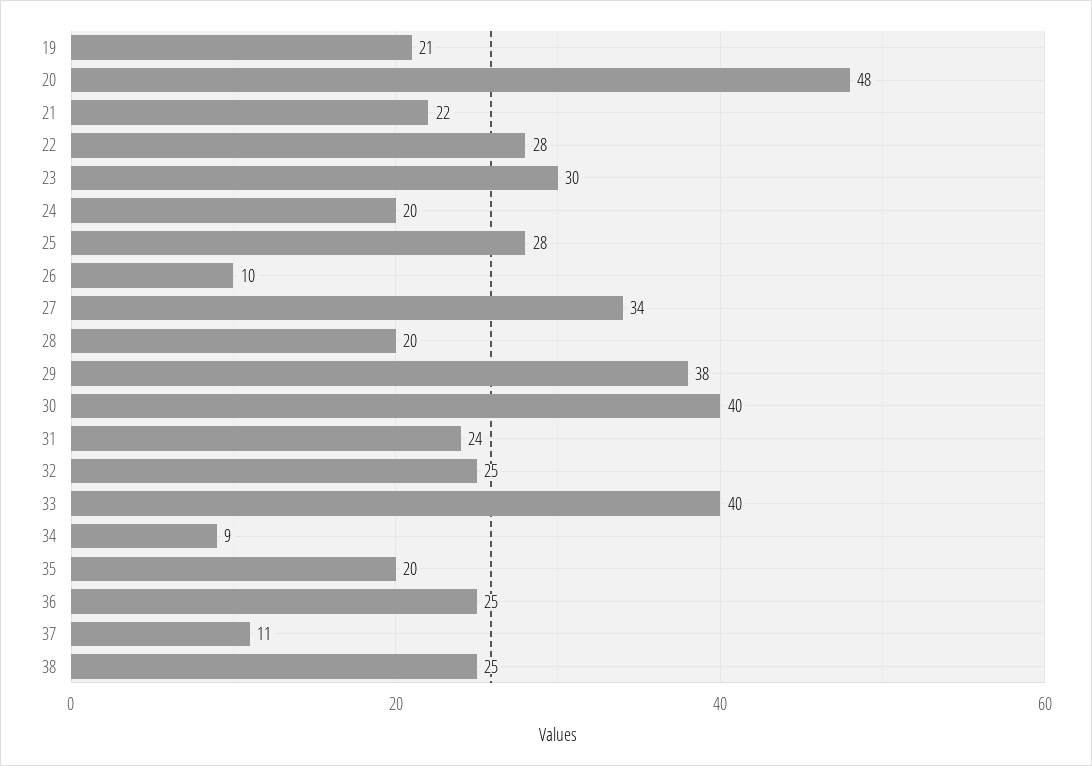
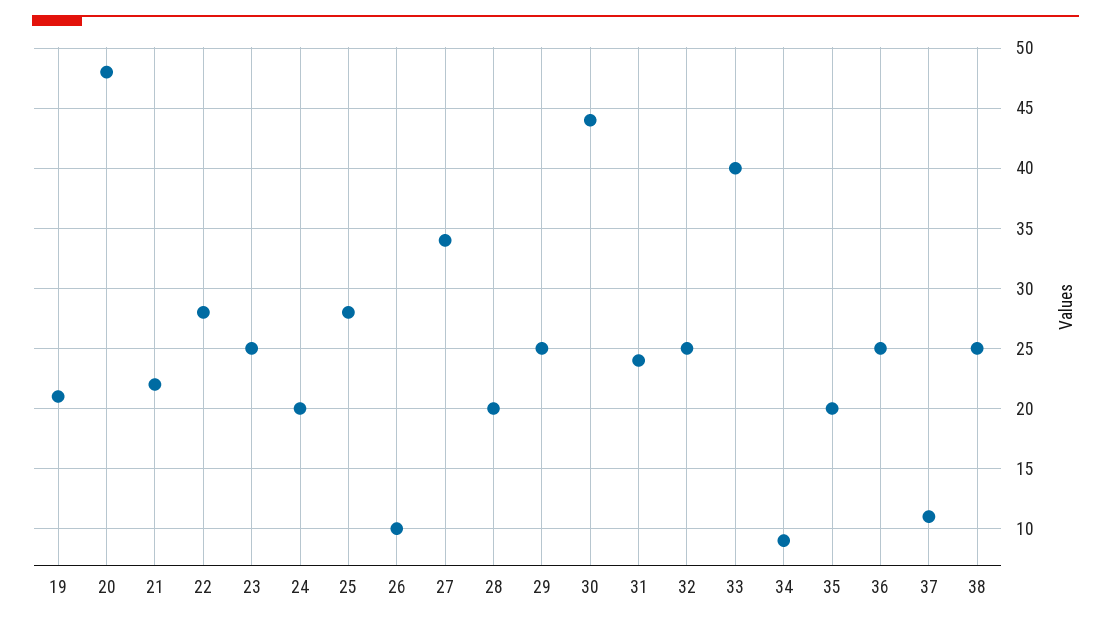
23: 30 -> 25
29: 38 -> 25
30: 40 -> 44

